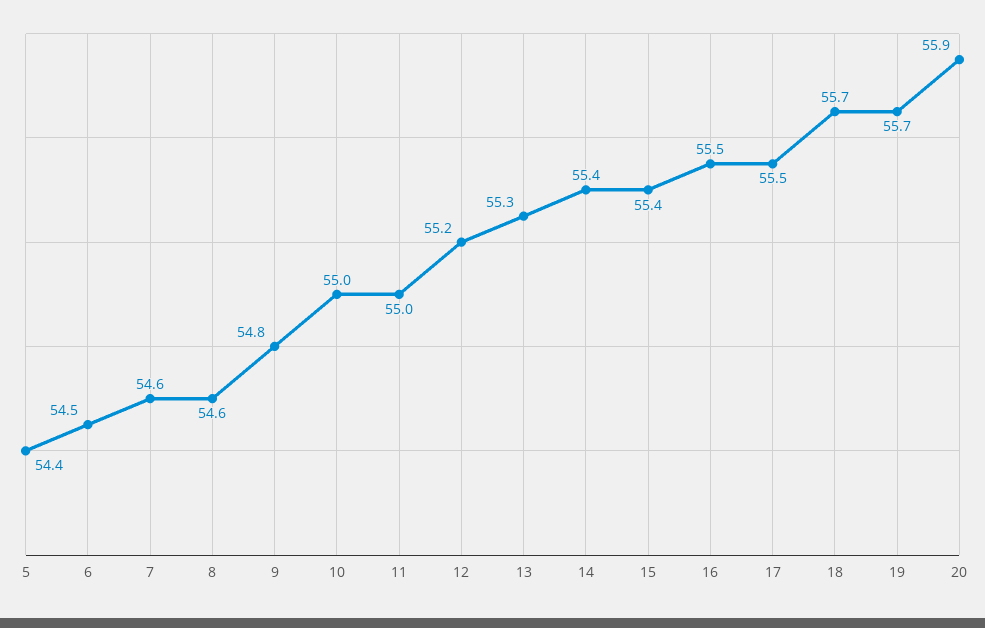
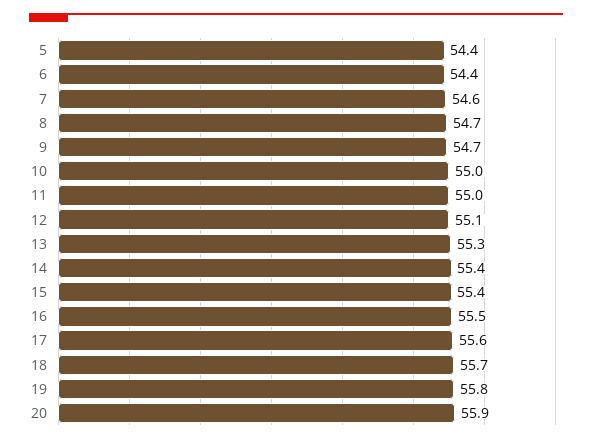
6: 54.5 -> 54.4
8: 54.6 -> 54.7
9: 54.8 -> 54.7
12: 55.2 -> 55.1
17: 55.5 -> 55.6
19: 55.7 -> 55.8

